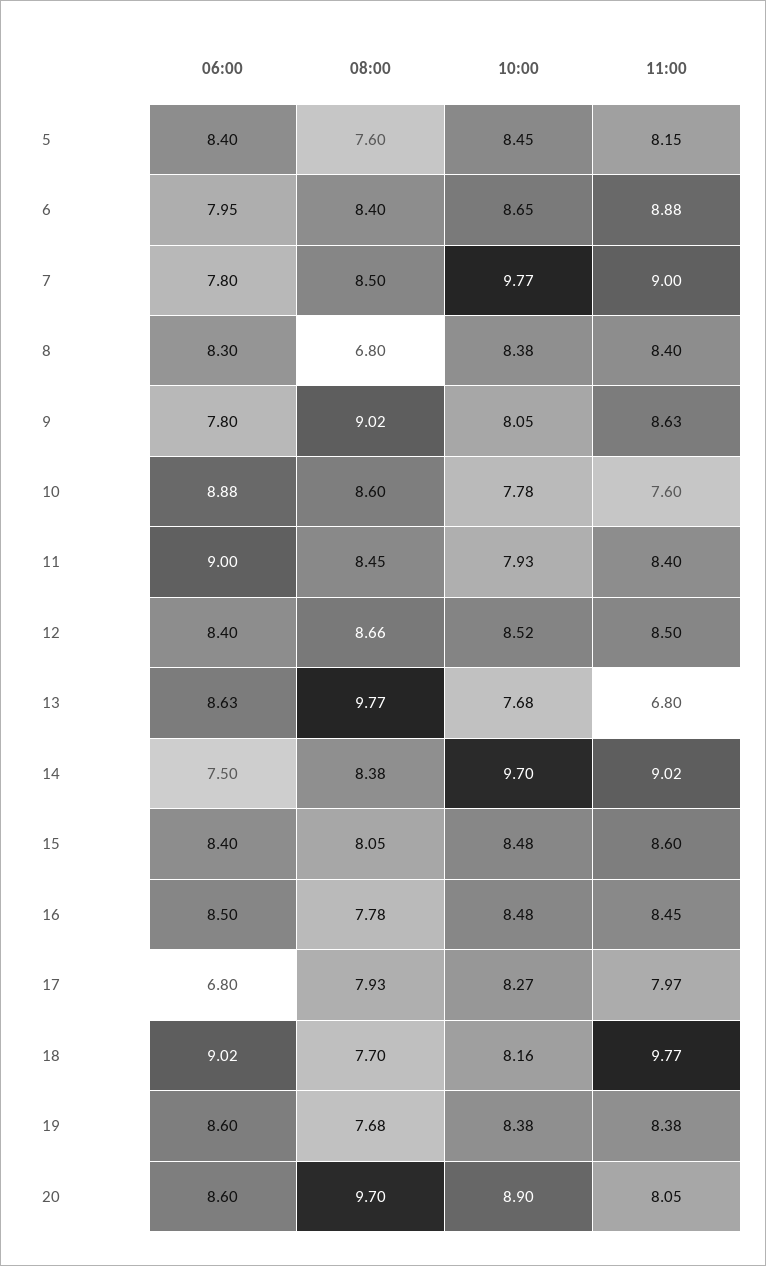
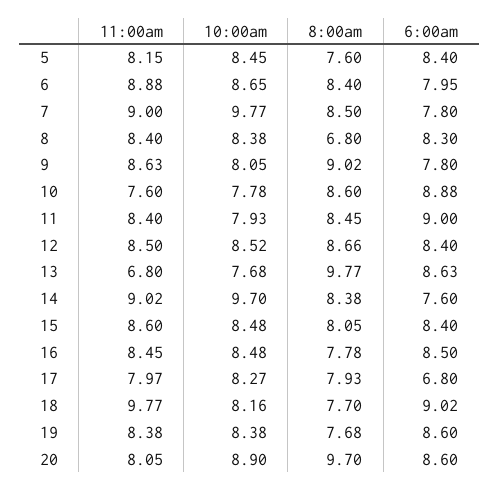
06:00, 14: 7.5 -> 7.6

